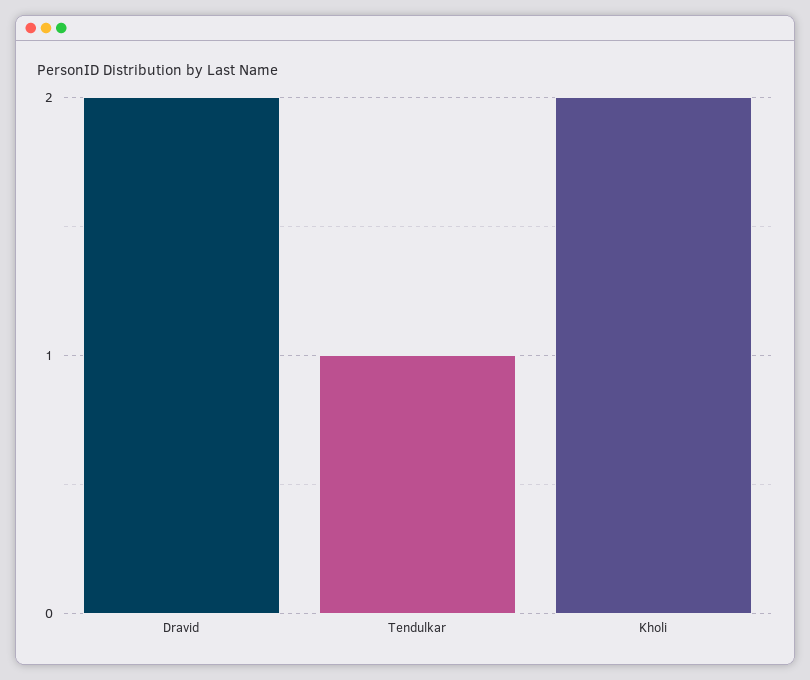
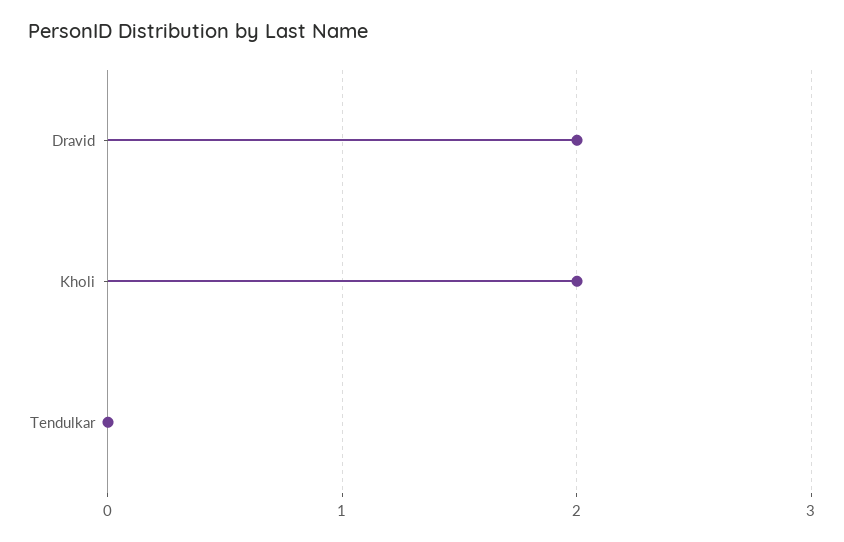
Tendulkar: 1 -> 0

